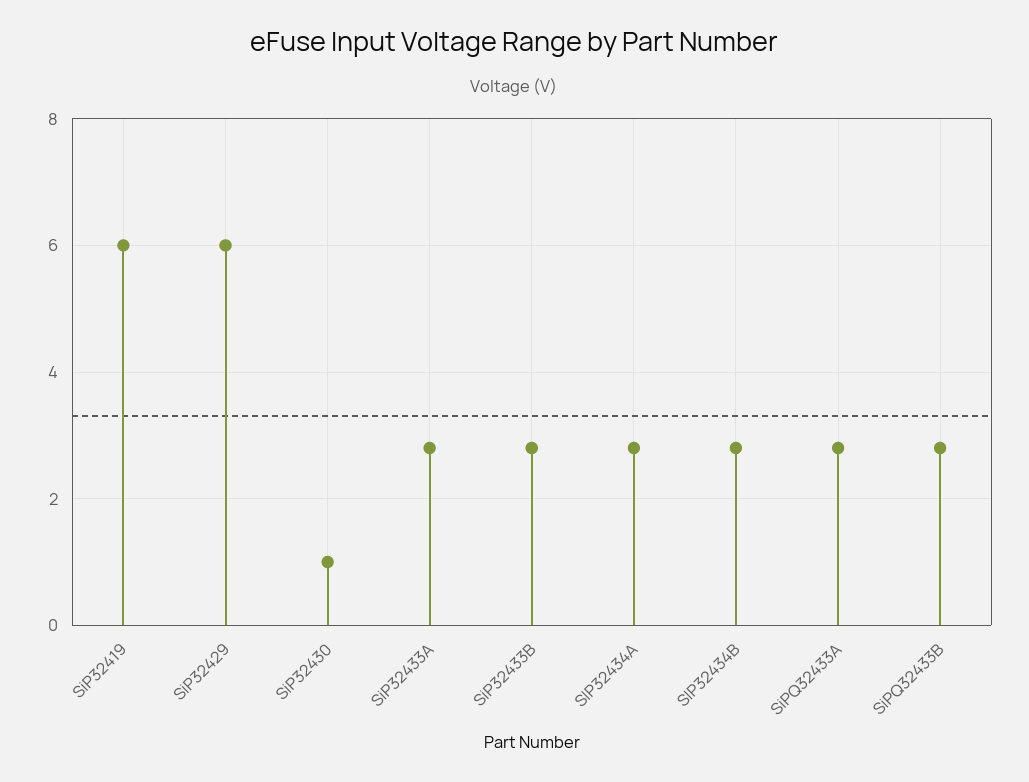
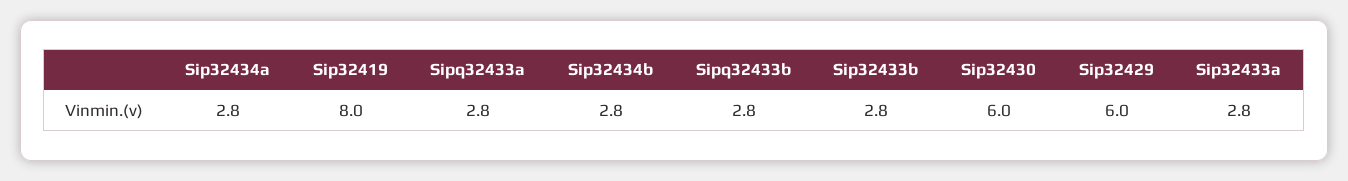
SiP32419: 6 -> 8
SiP32430: 1 -> 6

